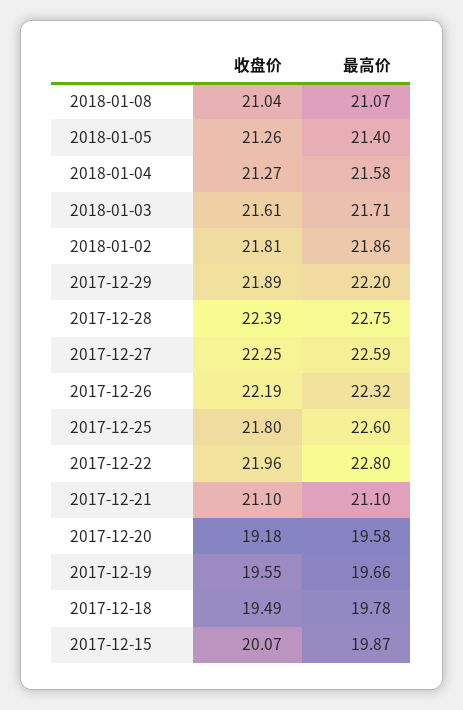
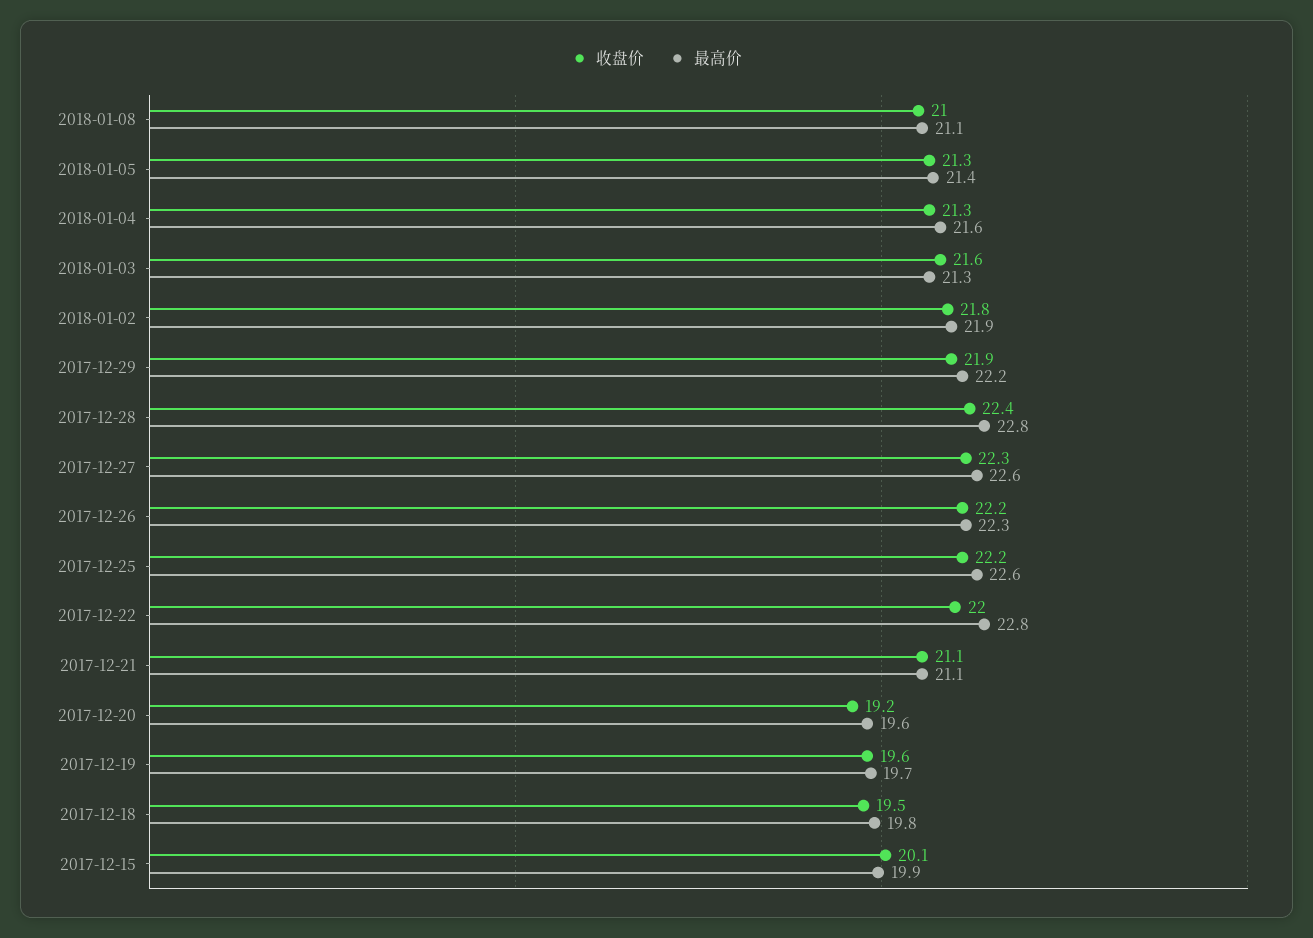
最高价, 2018-01-03: 21.71 -> 21.3
收盘价, 2017-12-25: 21.8 -> 22.2

